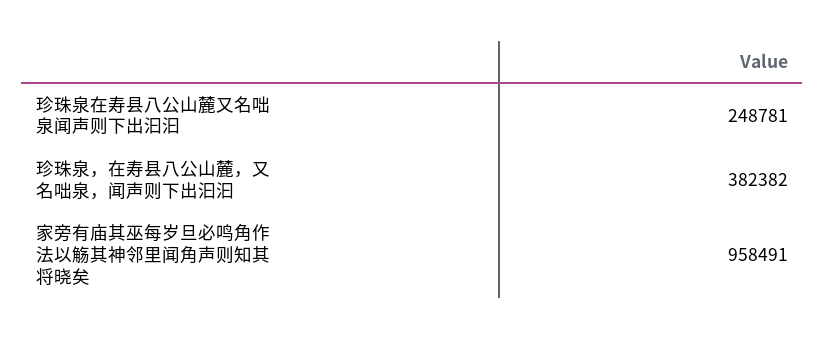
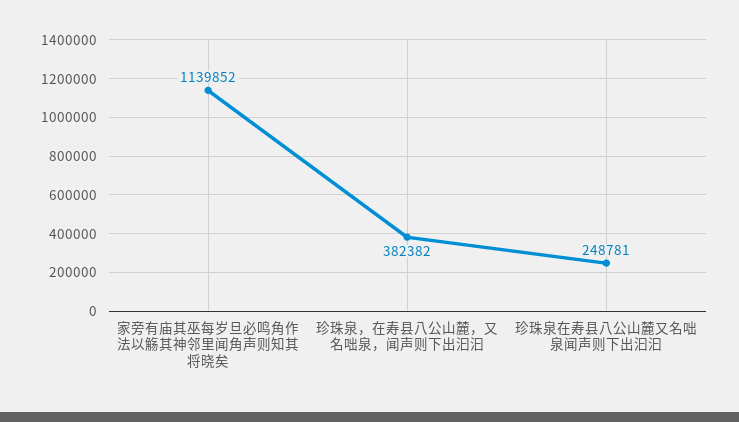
家旁有庙其巫每岁旦必鸣角作法以觞其神邻里闻角声则知其将晓矣: 958491 -> 1139852

